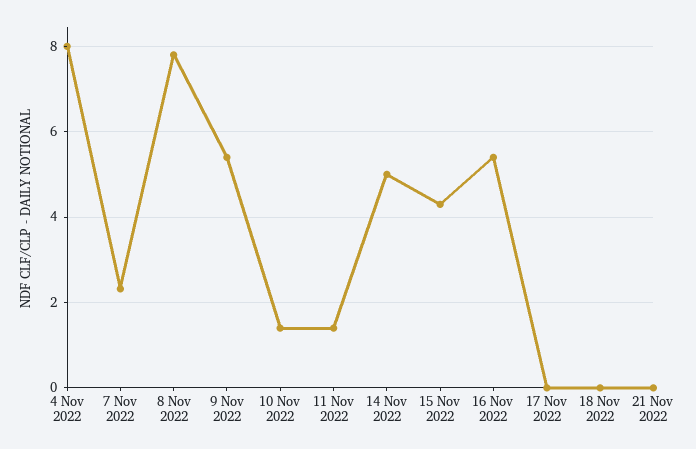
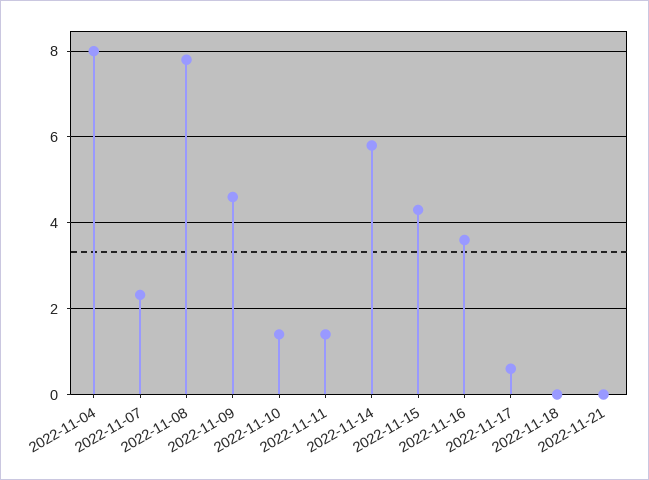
9 Nov 2022: 5.4 -> 4.6
14 Nov 2022: 5 -> 5.8
16 Nov 2022: 5.4 -> 3.6
17 Nov 2022: 0 -> 0.6

